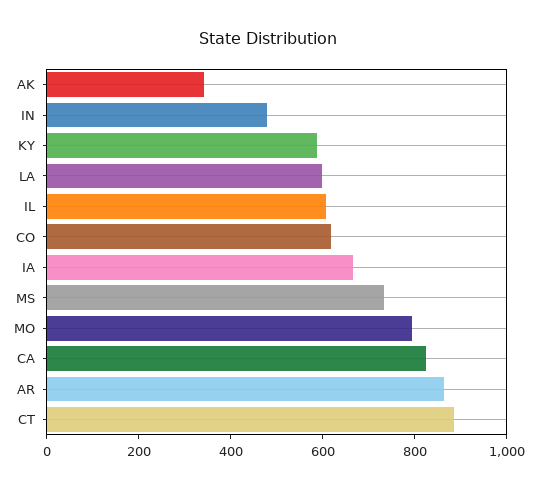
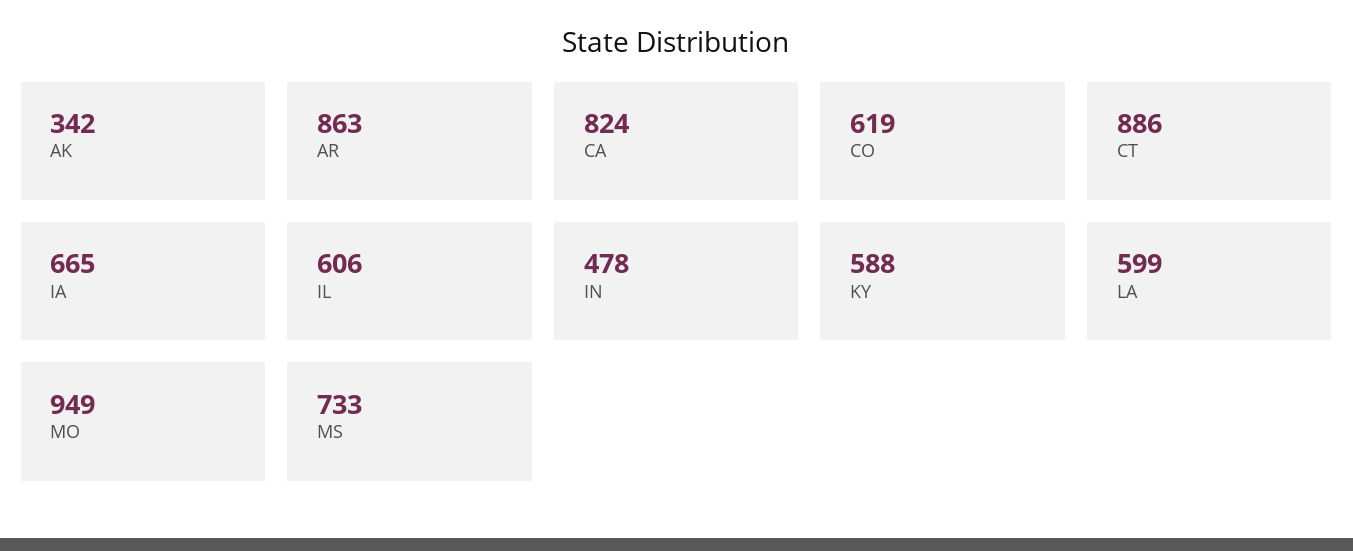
MO: 800 -> 949

